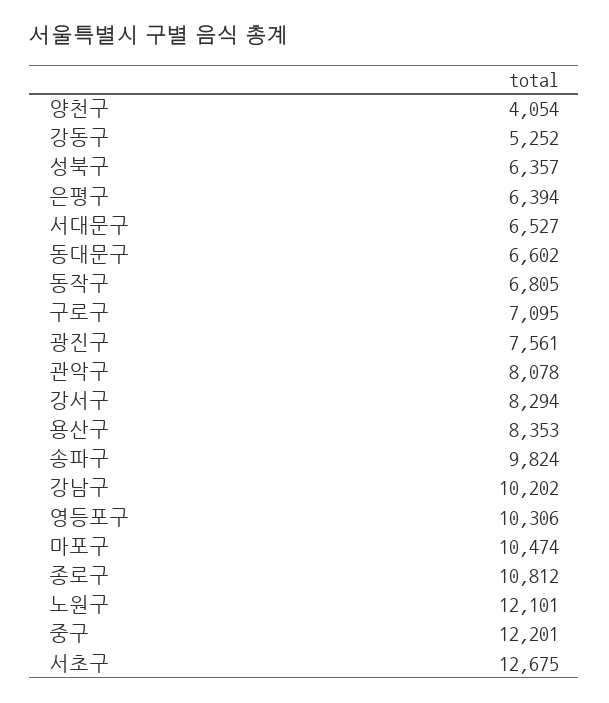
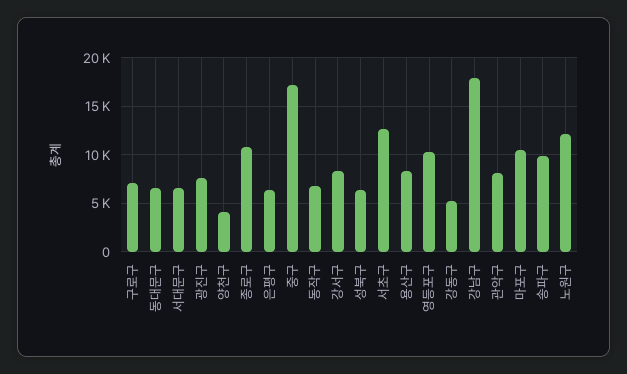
강남구: 10202 -> 18000
중구: 12201 -> 17000

